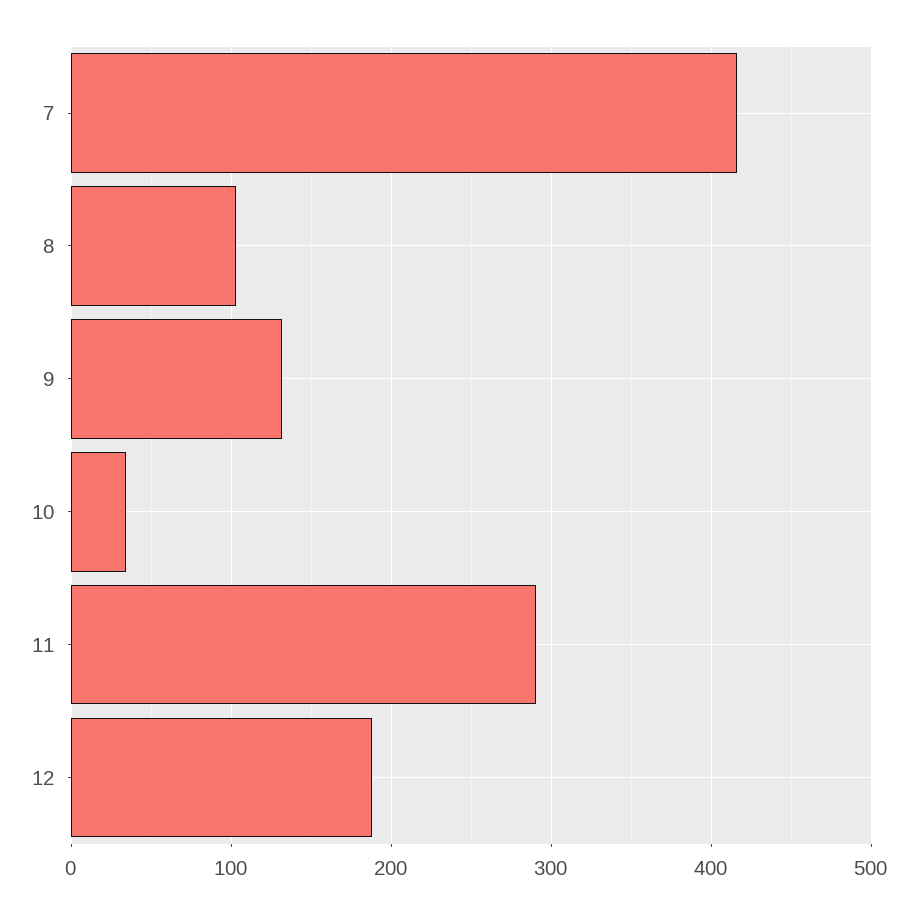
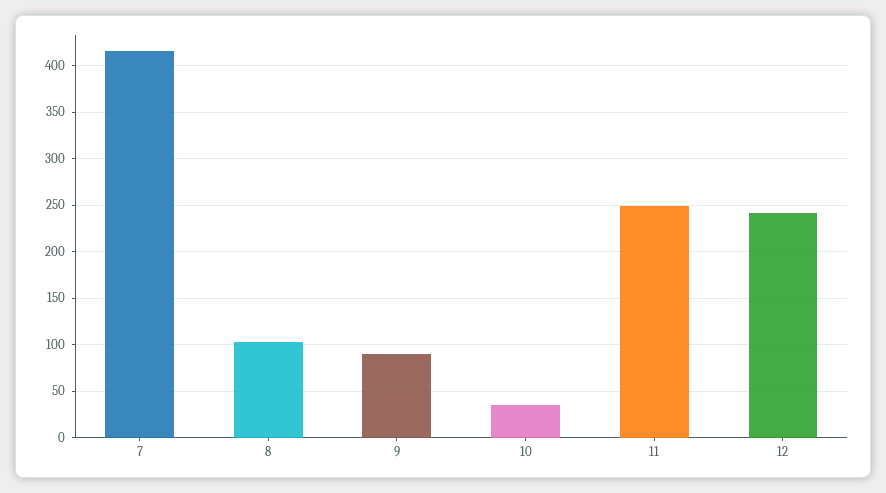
9: 130 -> 90
11: 290 -> 250
12: 190 -> 240

